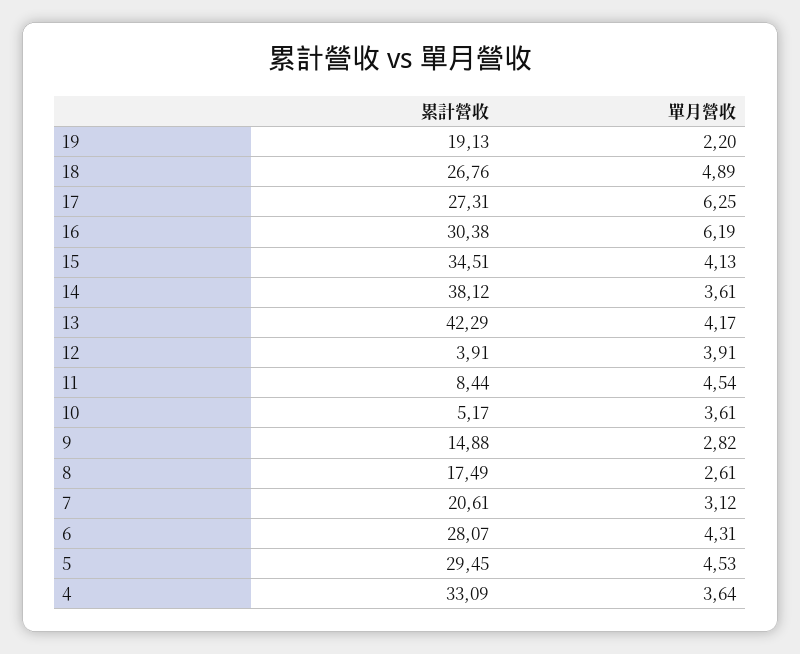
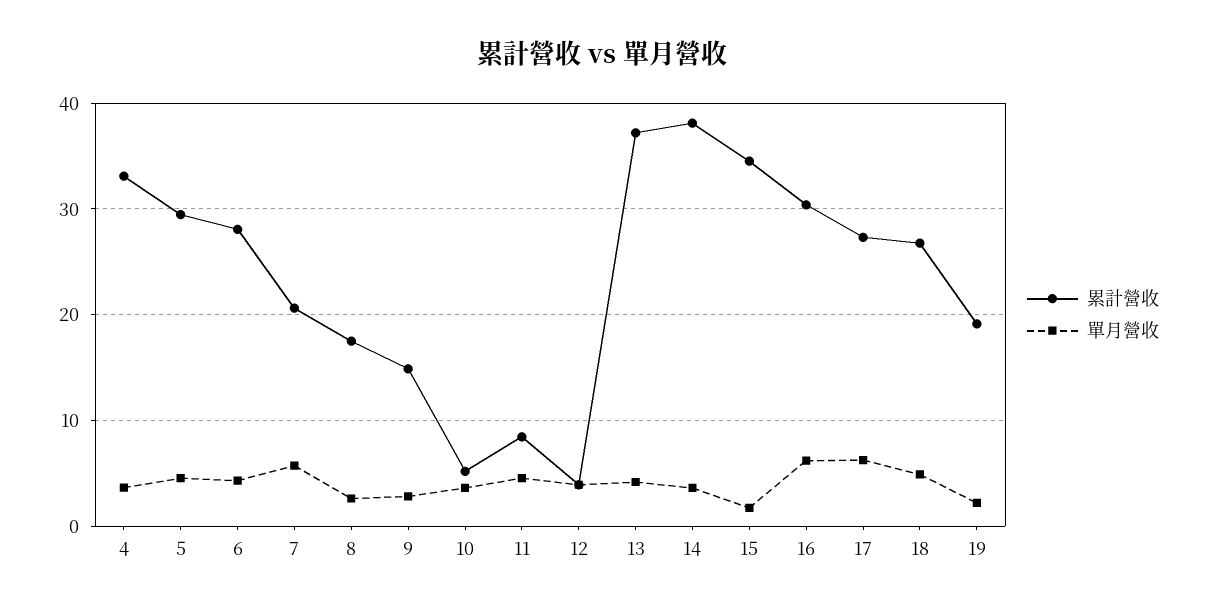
單月營收, 15: 4.13 -> 2
累計營收, 13: 42.29 -> 37
單月營收, 7: 3.12 -> 6

